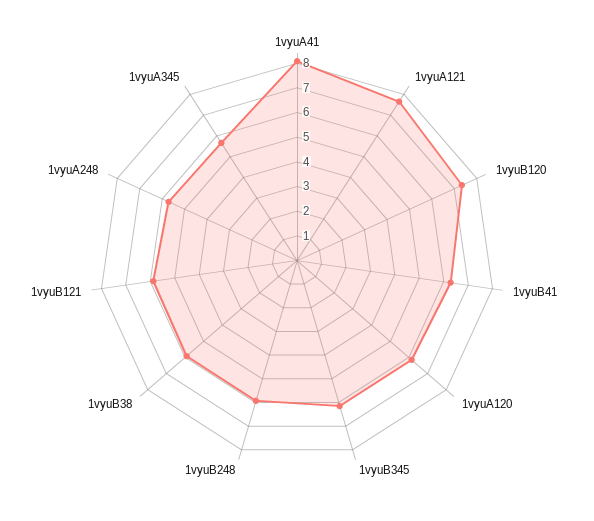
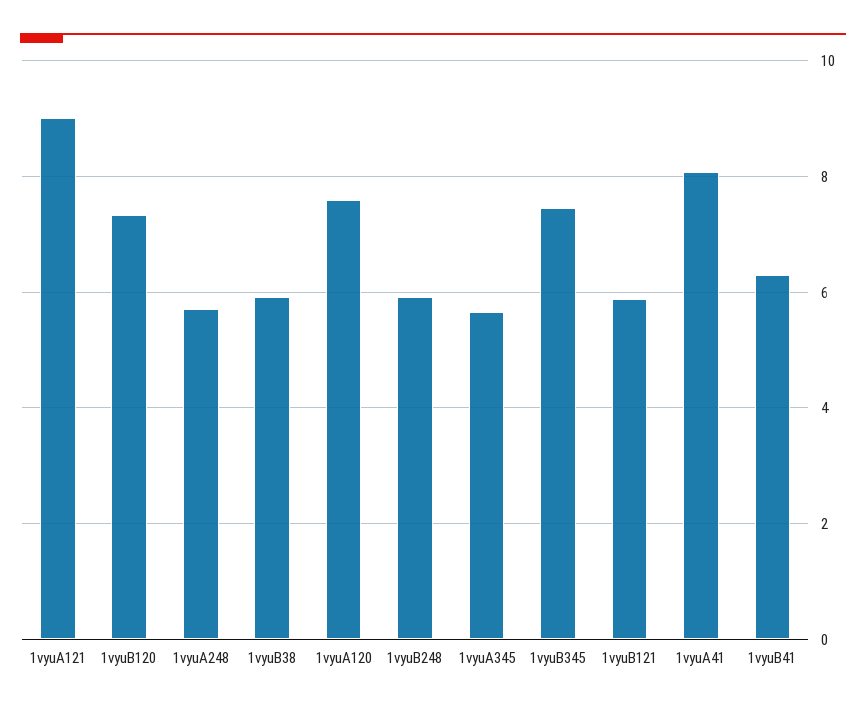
1vyuA121: 7.5 -> 9
1vyuA120: 6 -> 7.6
1vyuB345: 6 -> 7.4

